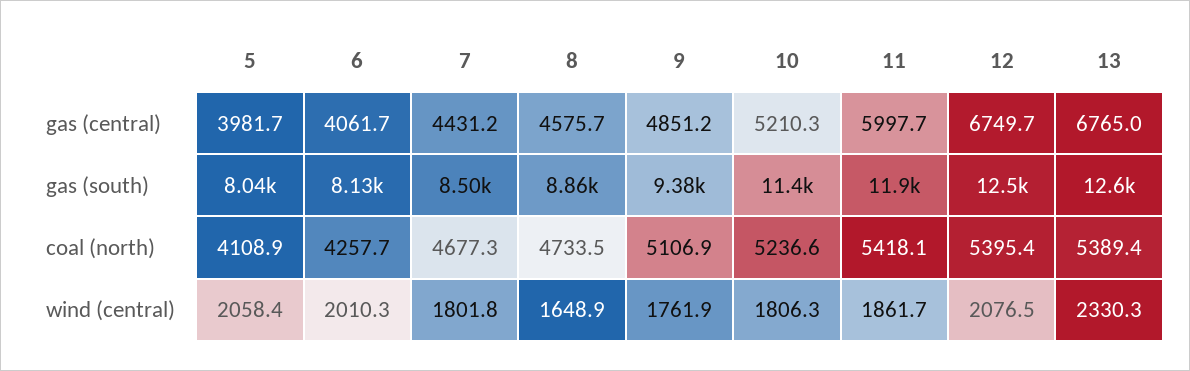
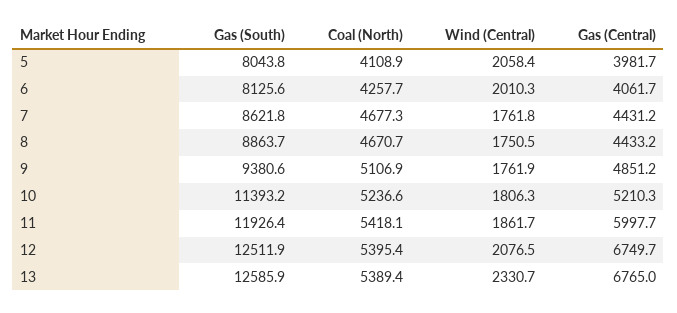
8, gas (central): 4575.7 -> 4433.2
7, gas (south): 8500 -> 8621.8
8, coal (north): 4733.5 -> 4670.7
7, wind (central): 1801.8 -> 1761.8
8, wind (central): 1648.9 -> 1750.5
13, wind (central): 2330.3 -> 2330.7

